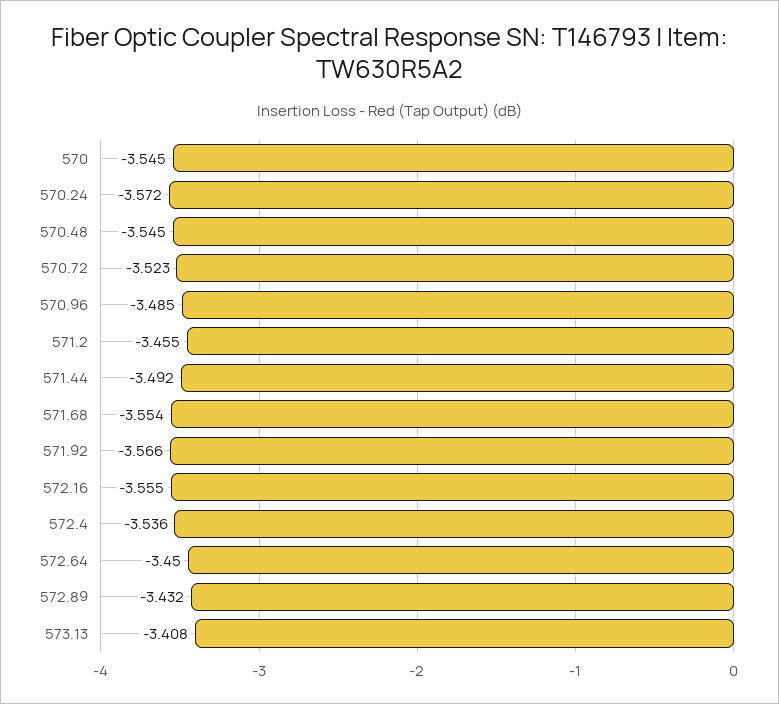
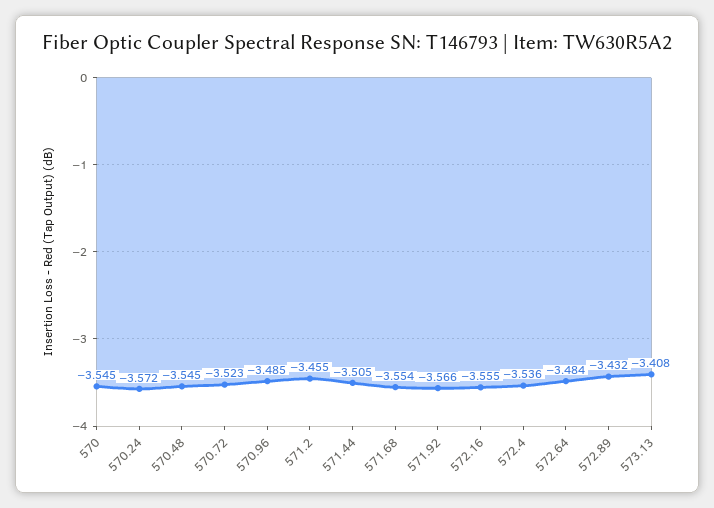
571.44: -3.492 -> -3.505
572.64: -3.45 -> -3.484

